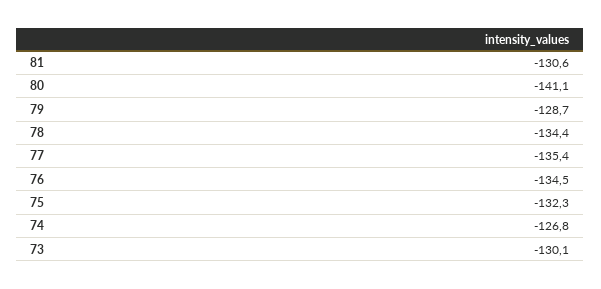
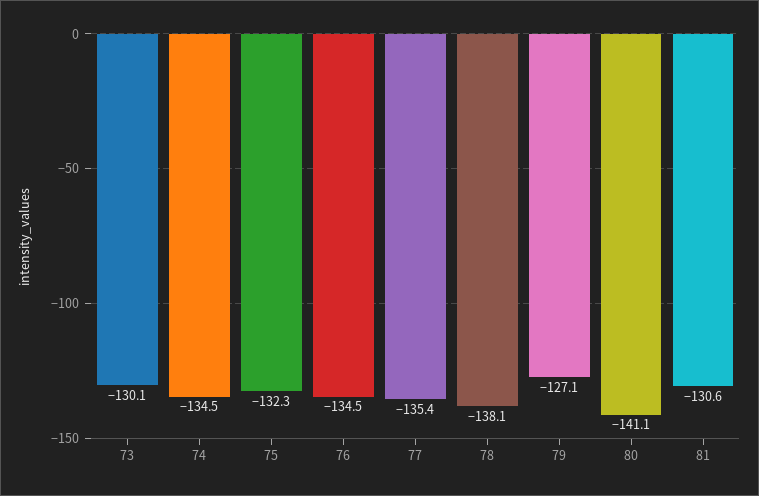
79: -128.7 -> -127.1
78: -134.4 -> -138.1
74: -126.8 -> -134.5

